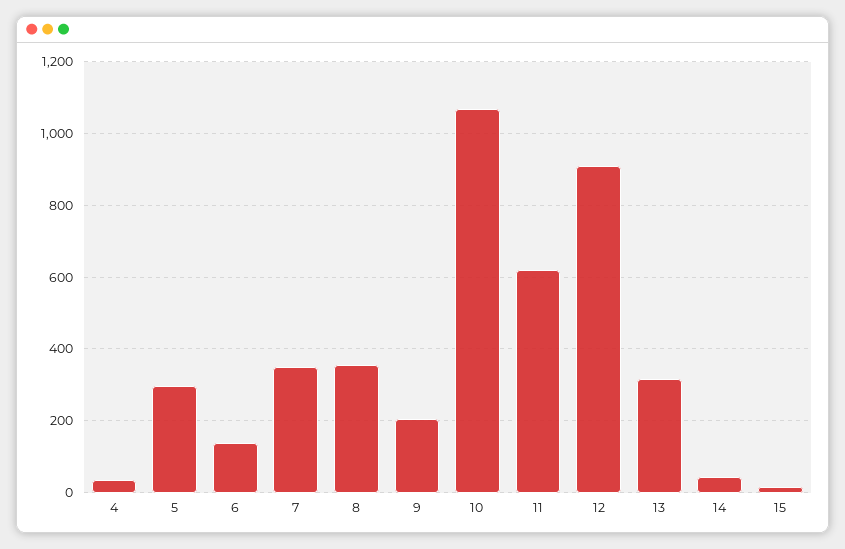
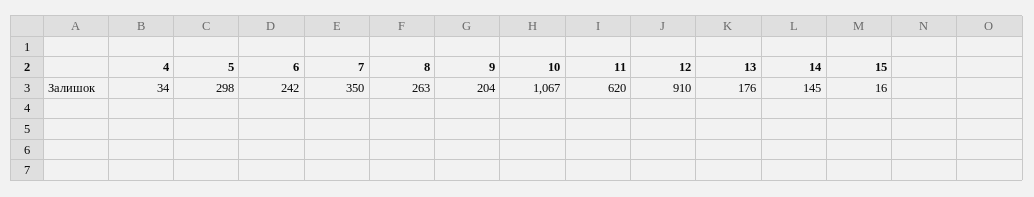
6: 140 -> 242
8: 360 -> 263
13: 320 -> 176
14: 40 -> 145

